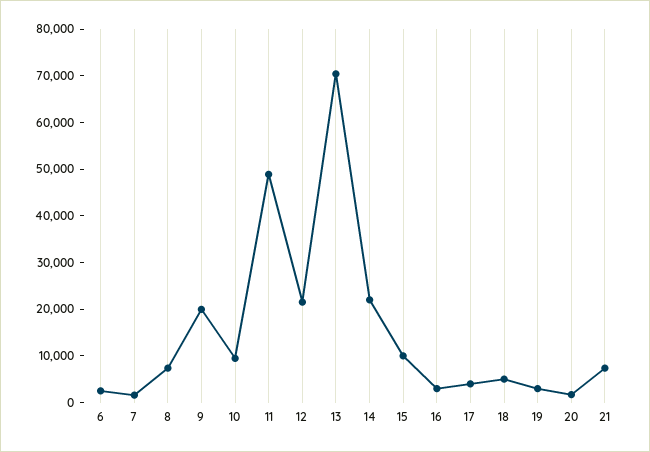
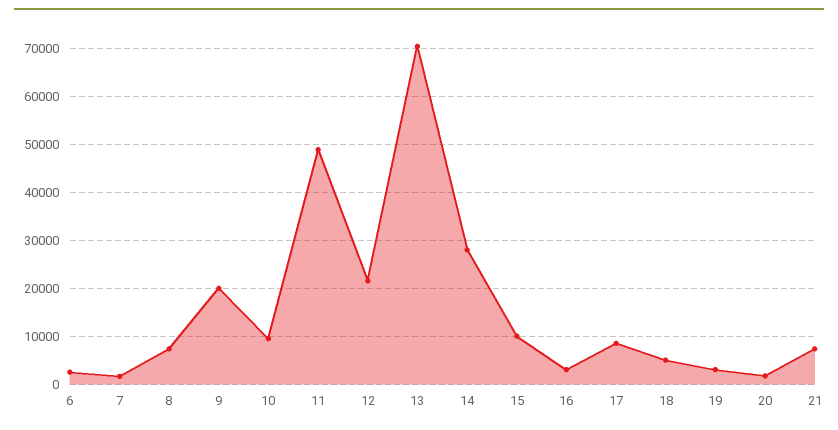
14: 22000 -> 28000
17: 4000 -> 8000

